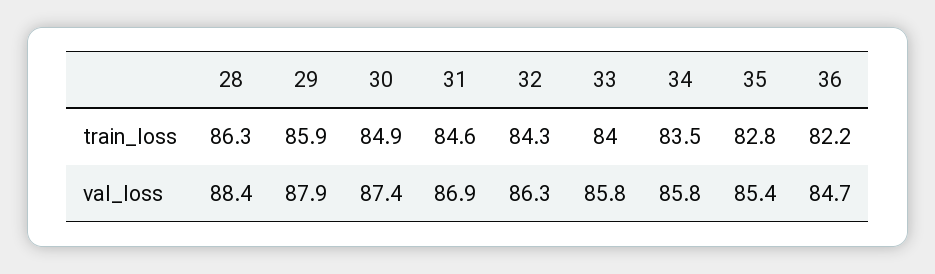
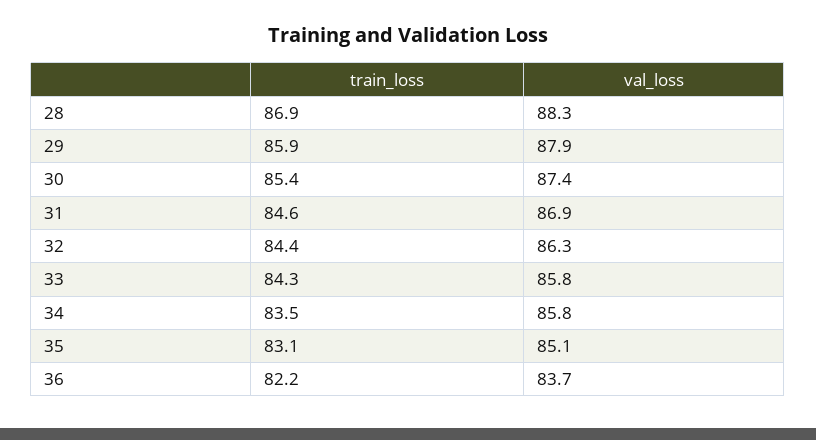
28, train_loss: 86.3 -> 86.9
30, train_loss: 84.9 -> 85.4
32, train_loss: 84.3 -> 84.4
33, train_loss: 84 -> 84.3
35, train_loss: 82.8 -> 83.1
28, val_loss: 88.4 -> 88.3
35, val_loss: 85.4 -> 85.1
36, val_loss: 84.7 -> 83.7

